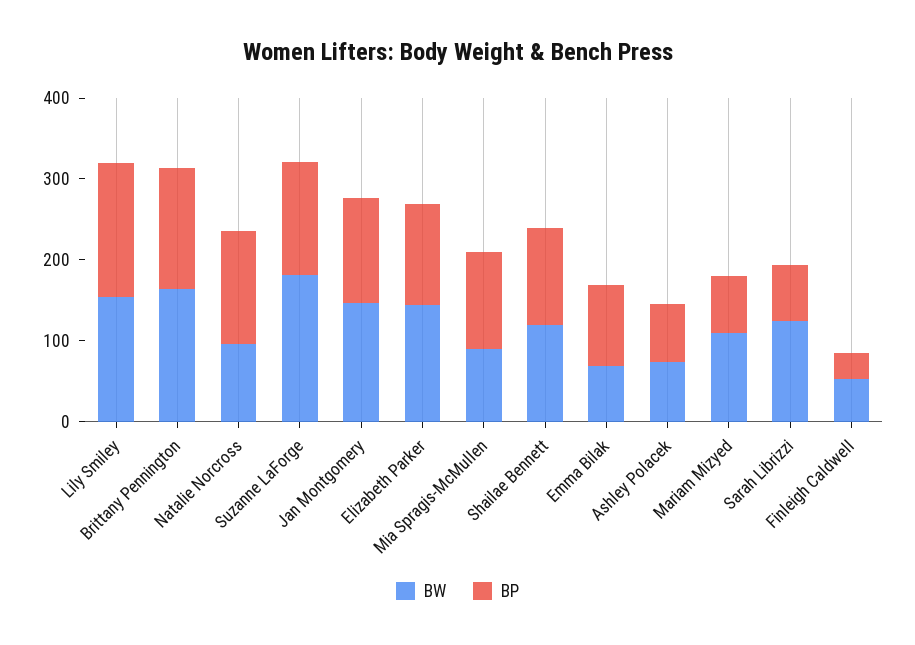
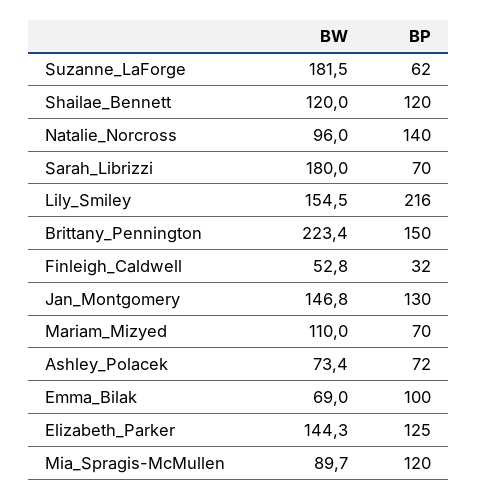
BP, Lily Smiley: 160 -> 216
BW, Brittany Pennington: 160 -> 223.4
BP, Suzanne LaForge: 140 -> 62
BW, Sarah Librizzi: 120 -> 180

